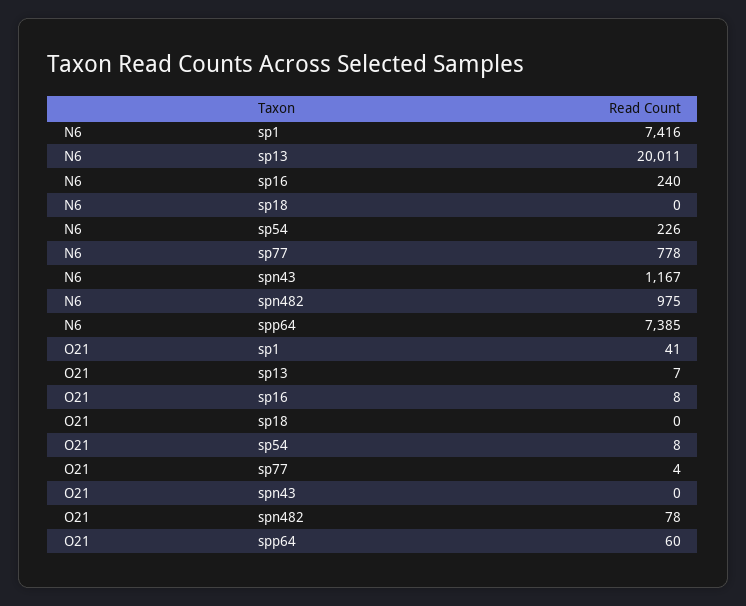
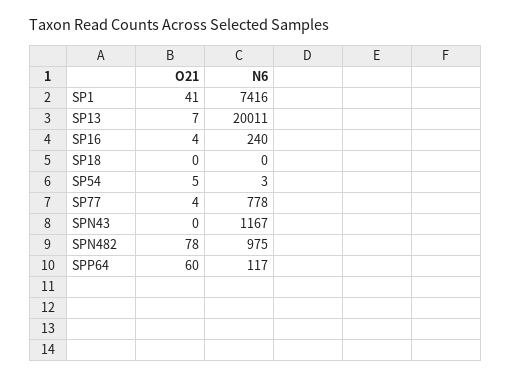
N6, sp54: 226 -> 3
N6, spp64: 7385 -> 117
O21, sp16: 8 -> 4
O21, sp54: 8 -> 5

